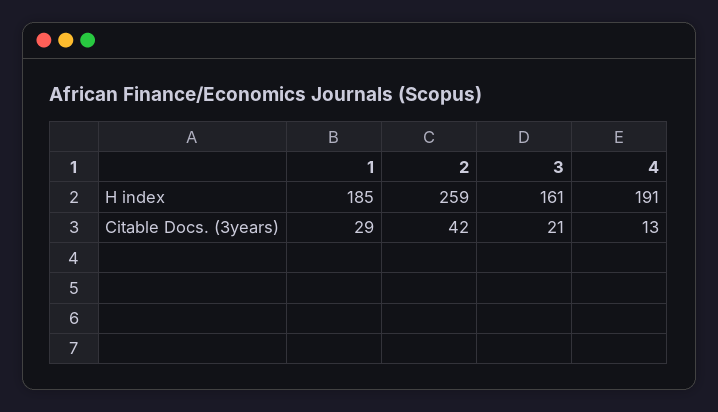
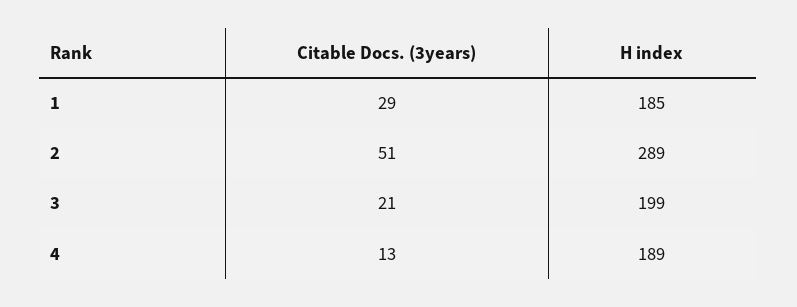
2, H index: 259 -> 289
3, H index: 161 -> 199
4, H index: 191 -> 189
2, Citable Docs. (3years): 42 -> 51

